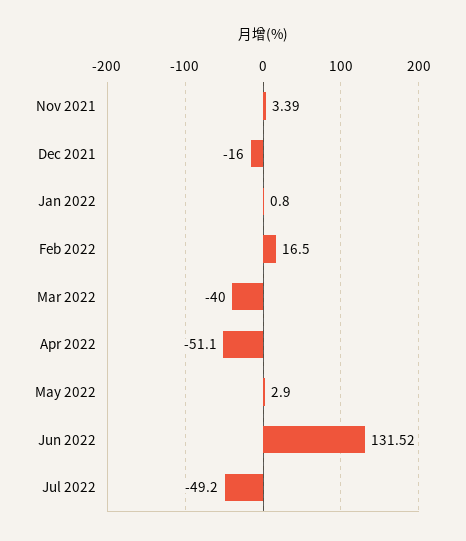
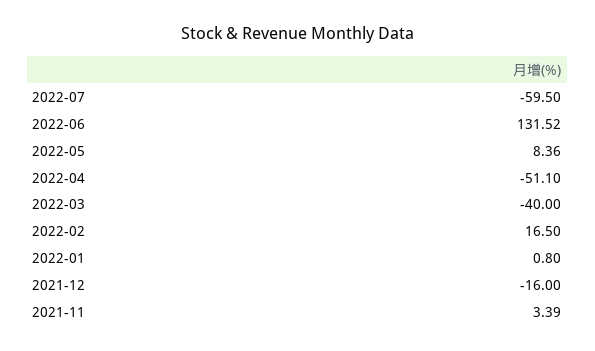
May 2022: 2.9 -> 8.36
Jul 2022: -49.2 -> -59.5

